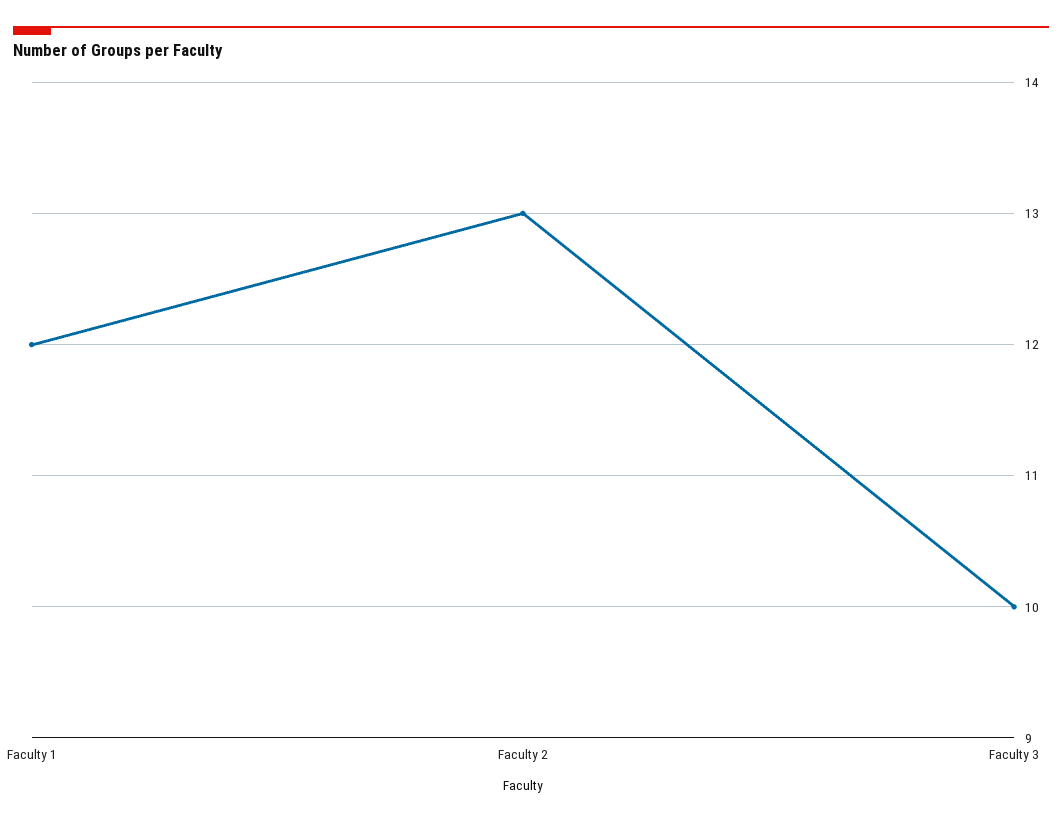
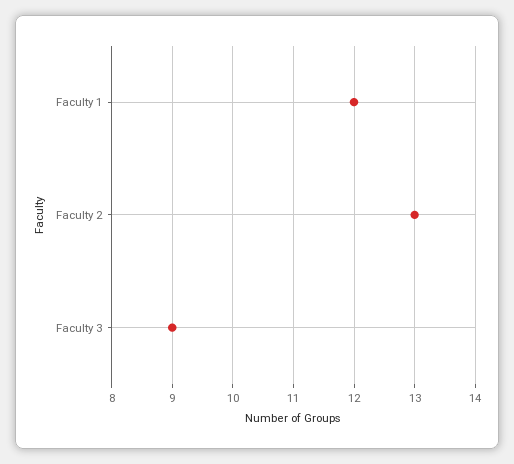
Faculty 3: 10 -> 9

